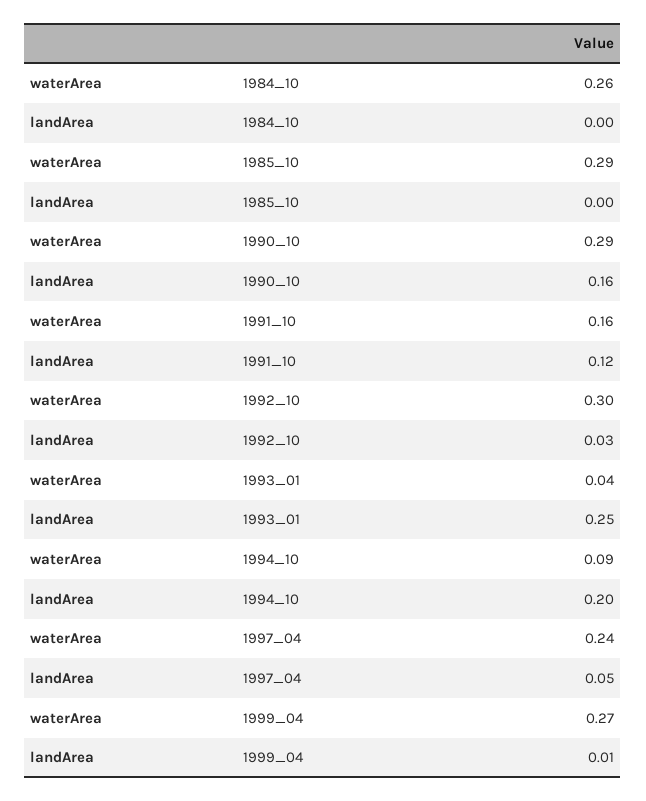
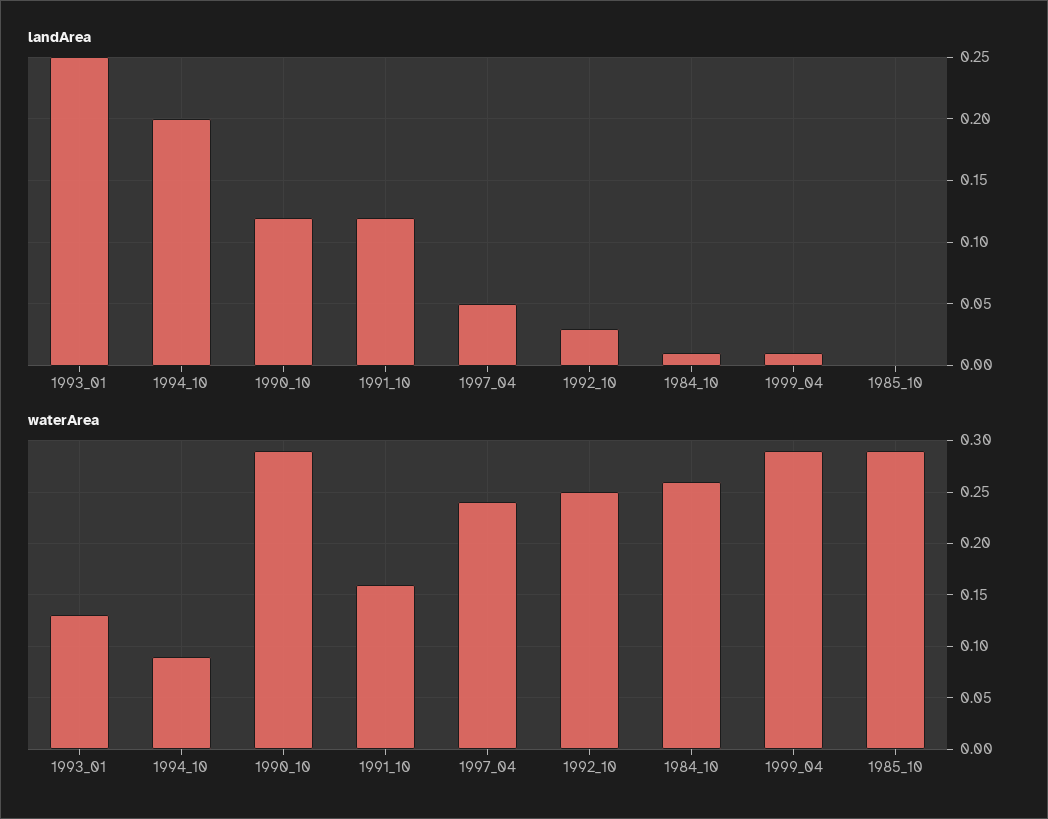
landArea, 1984_10: 0 -> 0.01
landArea, 1990_10: 0.16 -> 0.12
waterArea, 1992_10: 0.3 -> 0.25
waterArea, 1993_01: 0.04 -> 0.13
waterArea, 1999_04: 0.27 -> 0.29

